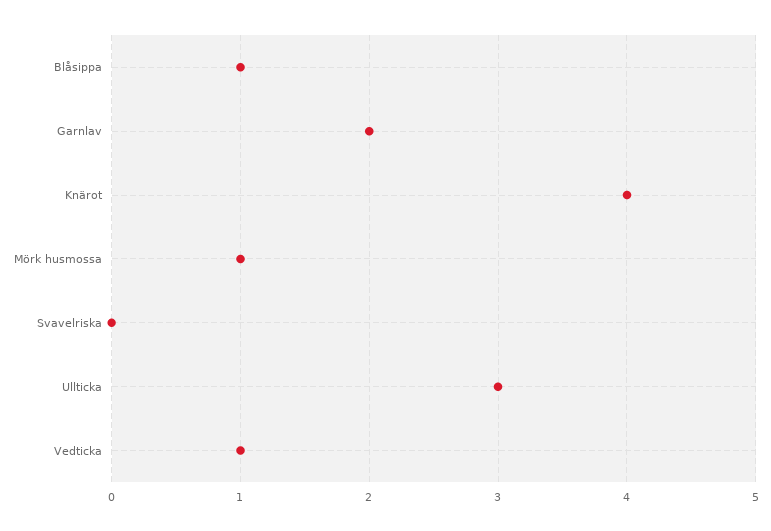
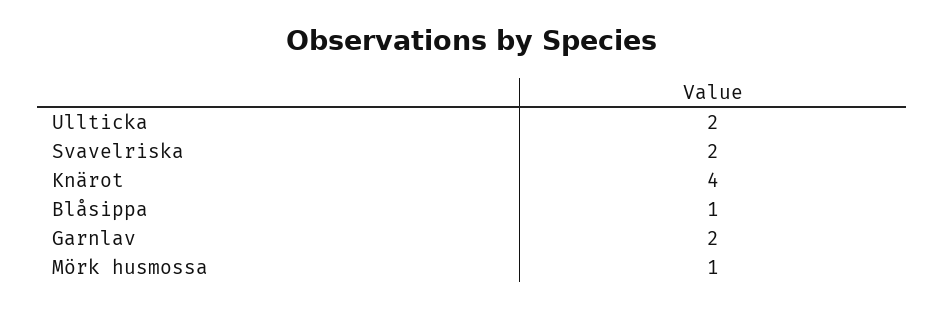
Svavelriska: 0 -> 2
Ullticka: 3 -> 2
Vedticka: 1 -> none

